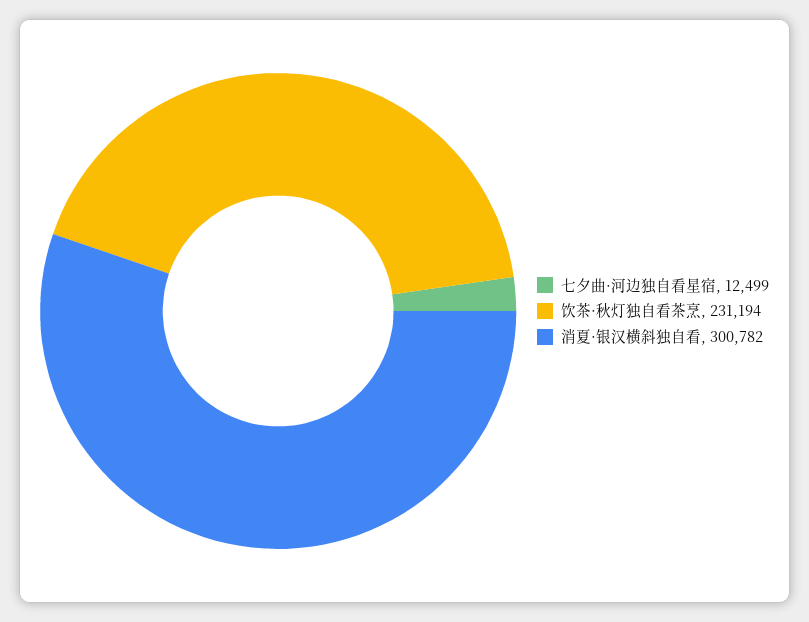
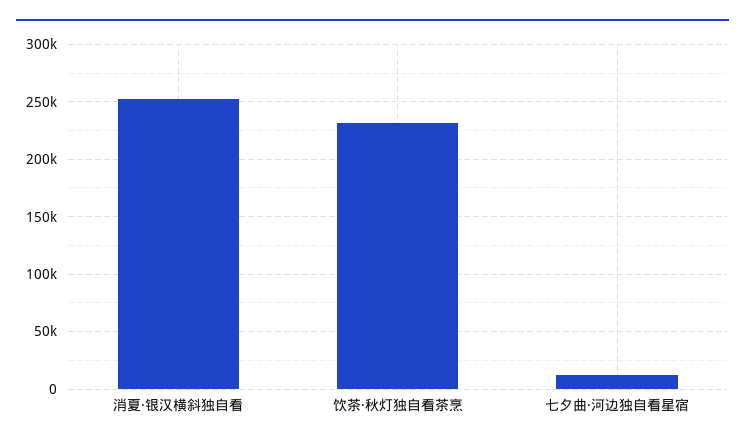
消夏·银汉横斜独自看: 300782 -> 250000

